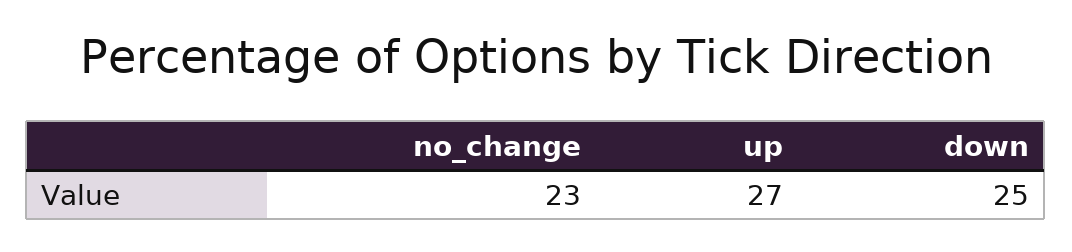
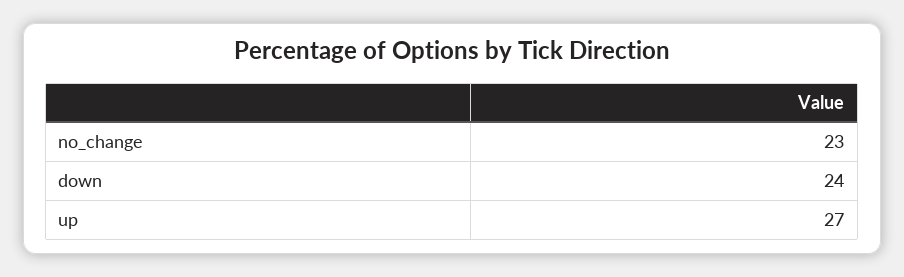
down: 25 -> 24

